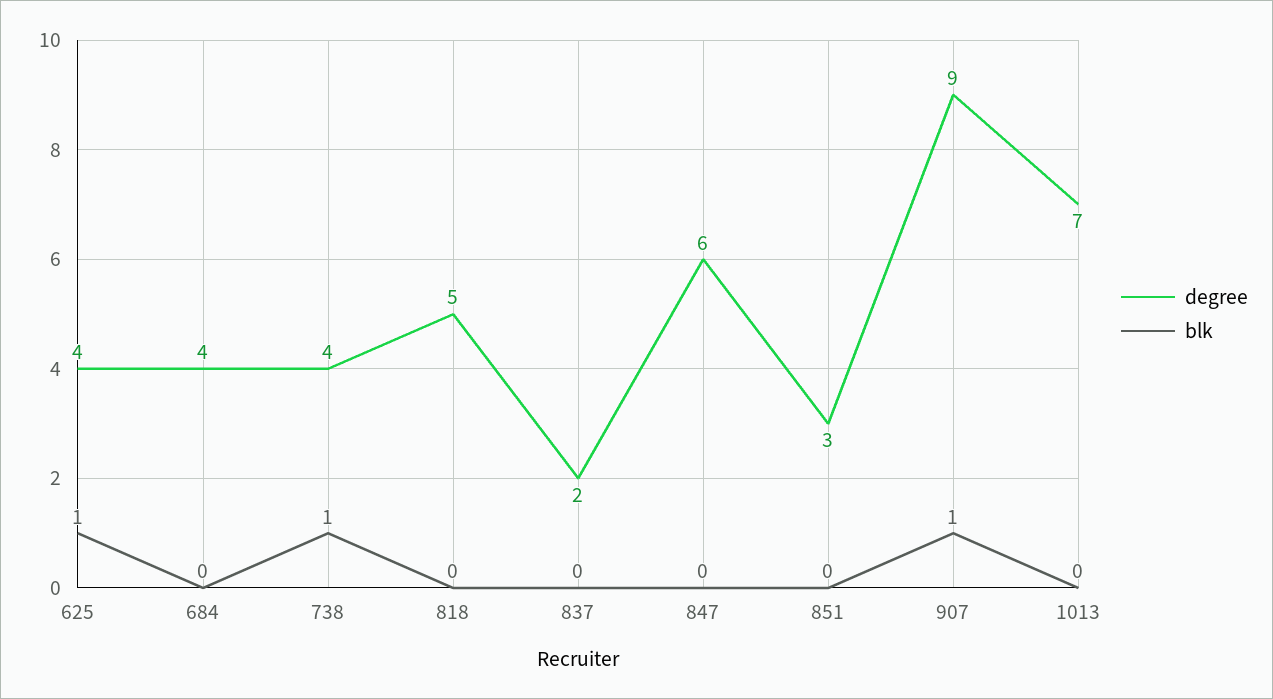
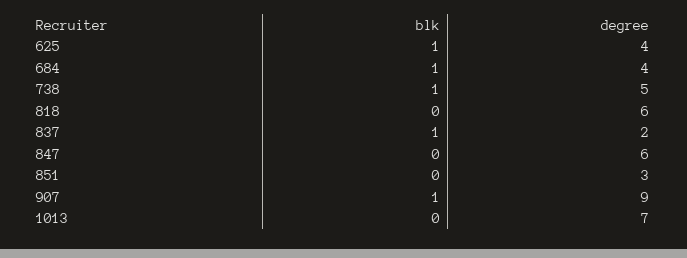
blk, 684: 0 -> 1
degree, 738: 4 -> 5
degree, 818: 5 -> 6
blk, 837: 0 -> 1

